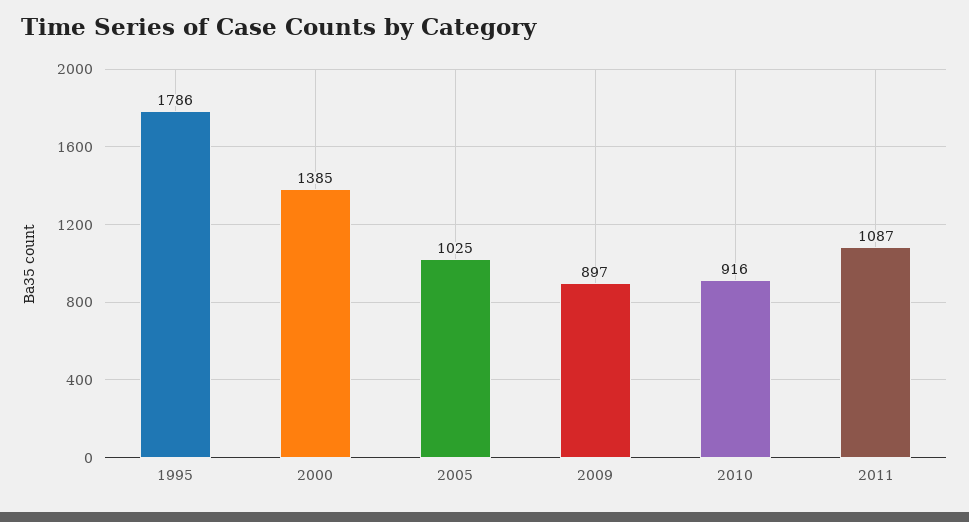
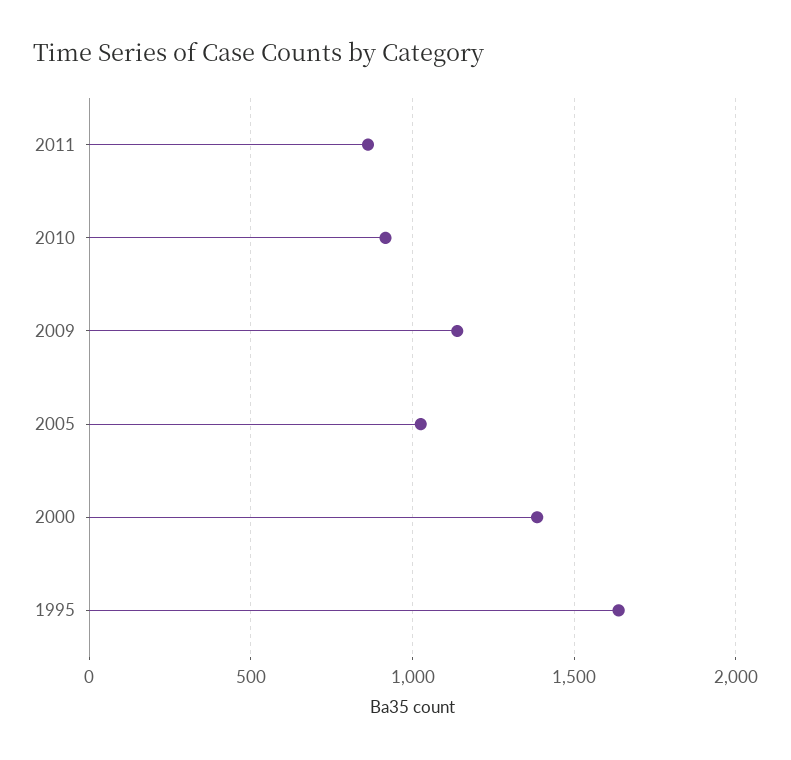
1995: 1786 -> 1650
2009: 897 -> 1150
2011: 1087 -> 850

